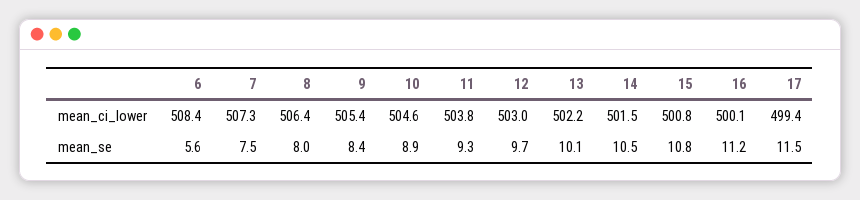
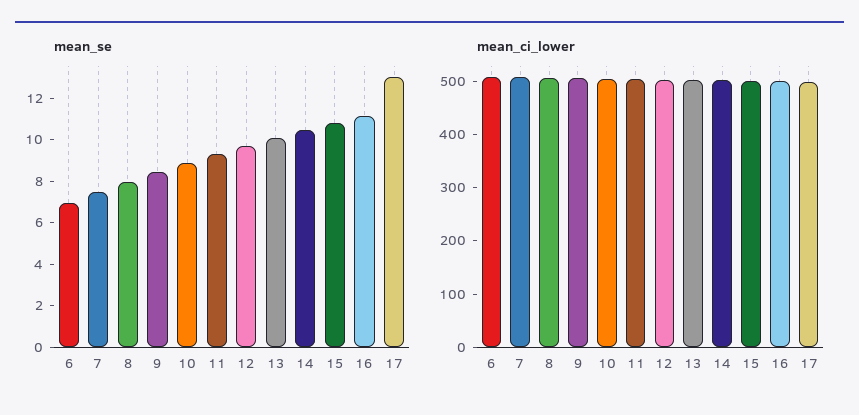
mean_se, 6: 5.6 -> 7
mean_se, 17: 11.5 -> 13

